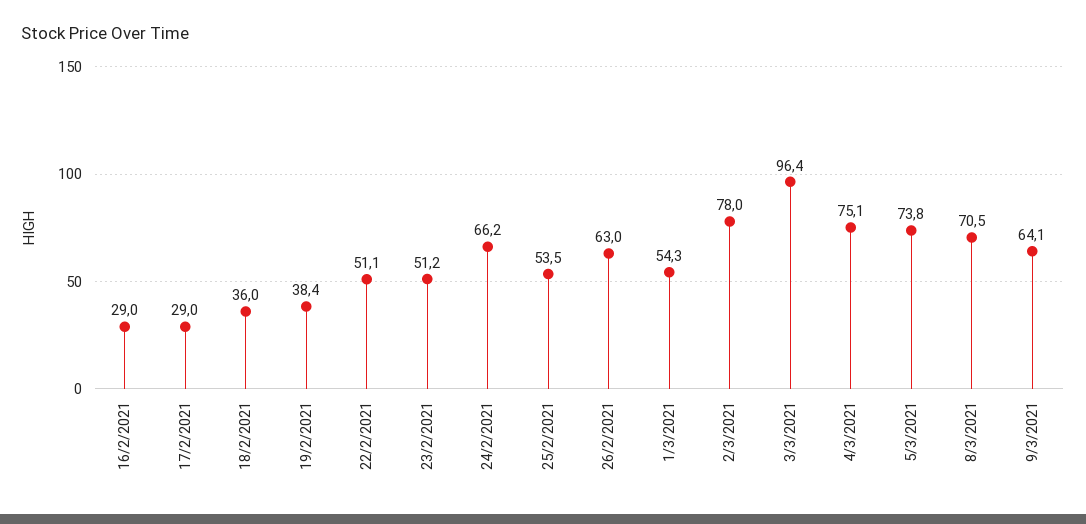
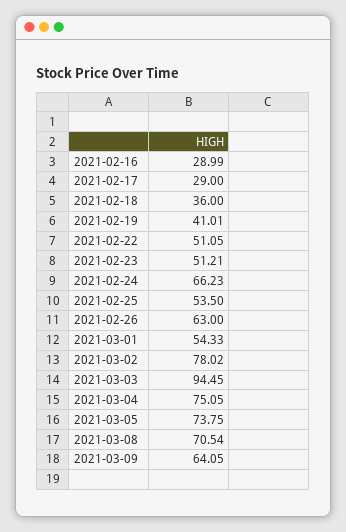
19/2/2021: 38.4 -> 41.01
3/3/2021: 96.4 -> 94.45

